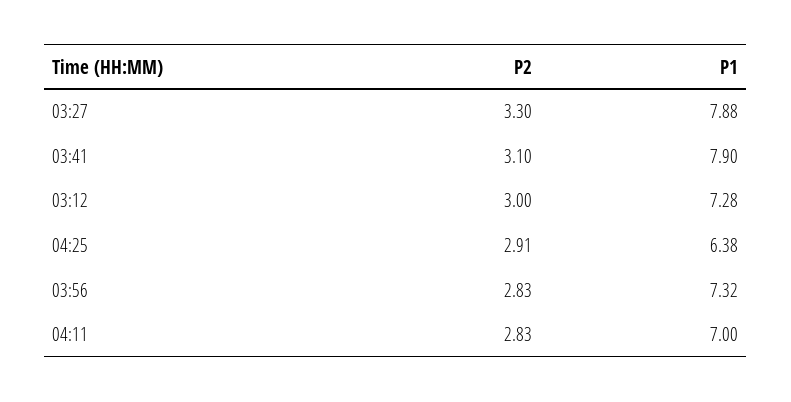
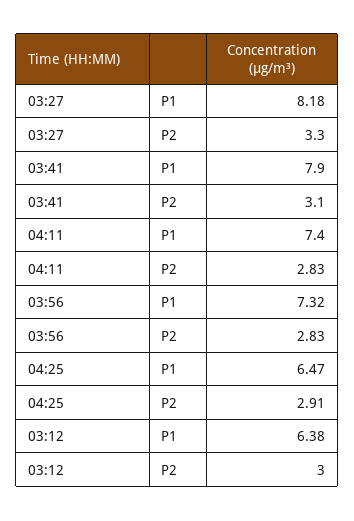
P1, 03:27: 7.88 -> 8.18
P1, 03:12: 7.28 -> 6.38
P1, 04:25: 6.38 -> 6.47
P1, 04:11: 7 -> 7.4

